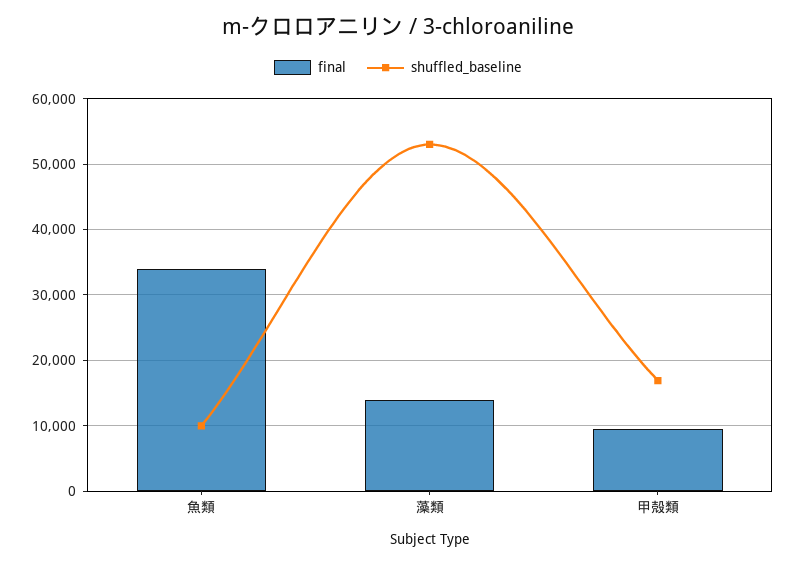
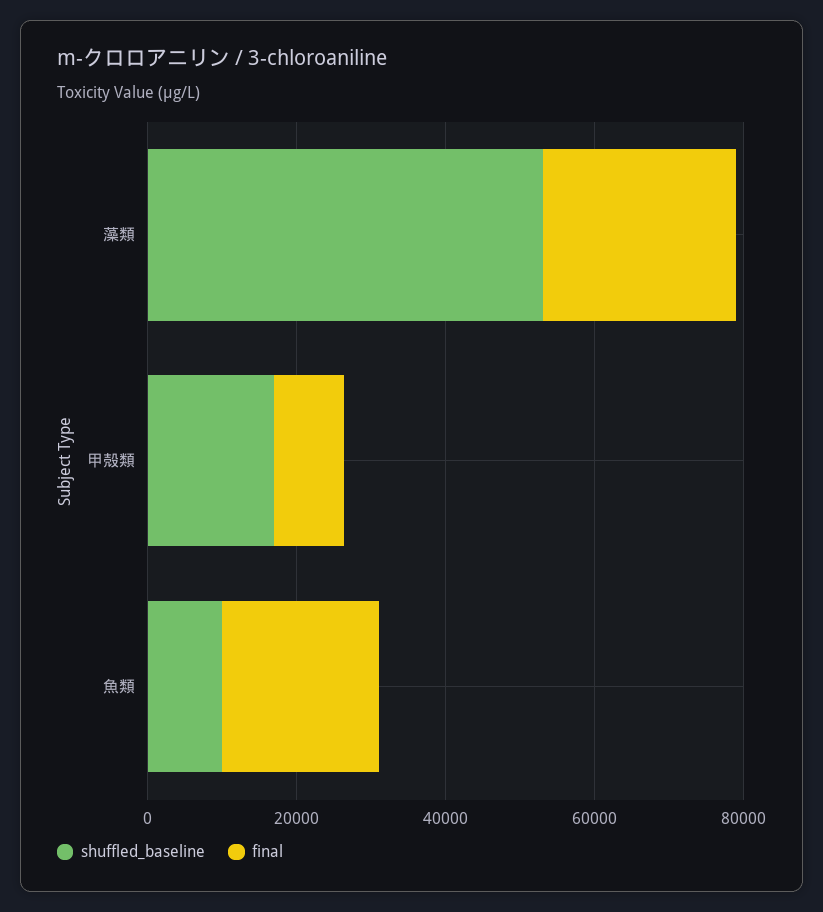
final, 魚類: 34000 -> 20000
final, 藻類: 14000 -> 25000

